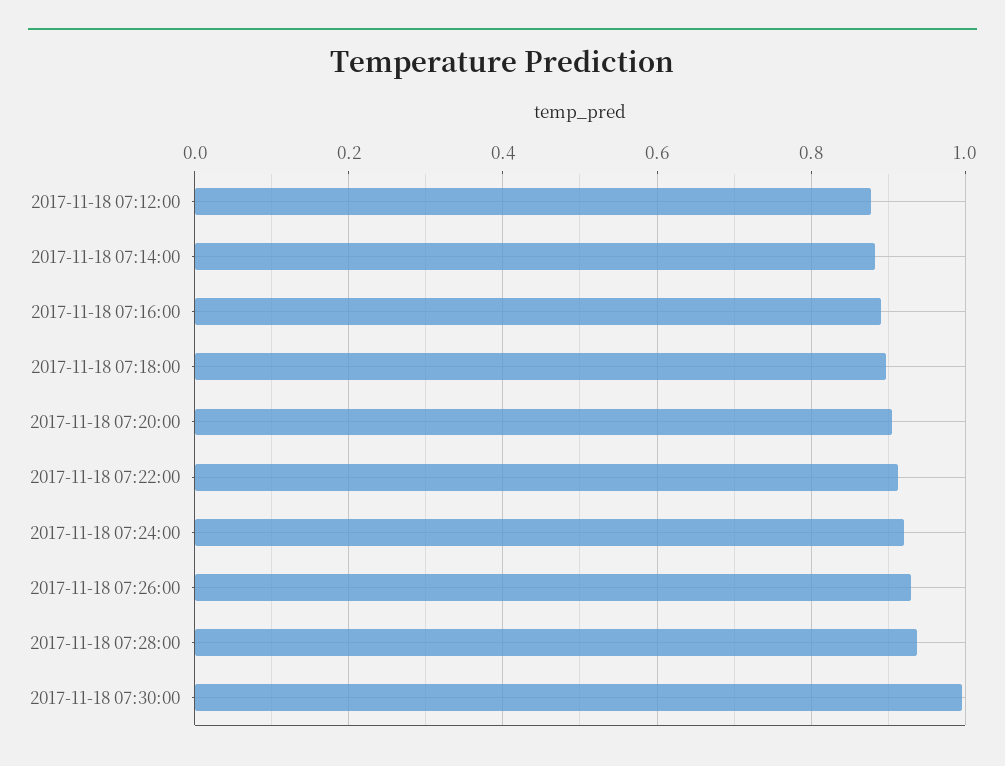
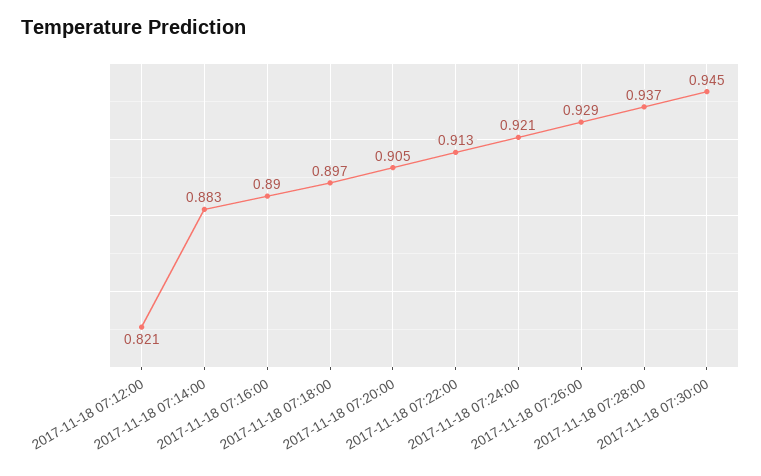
2017-11-18 07:12:00: 0.88 -> 0.821
2017-11-18 07:30:00: 1 -> 0.945

